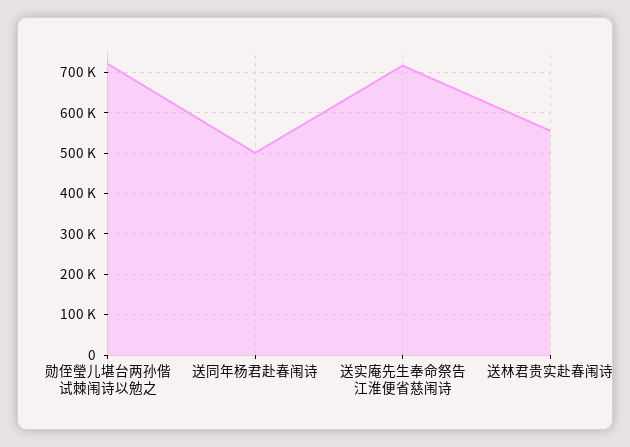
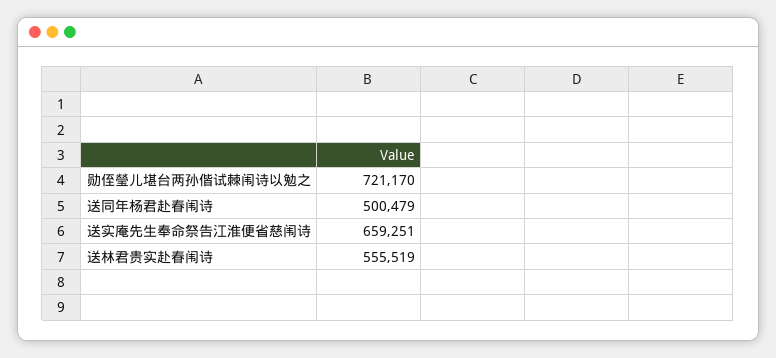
送实庵先生奉命祭告江淮便省慈闱诗: 720000 -> 659251

